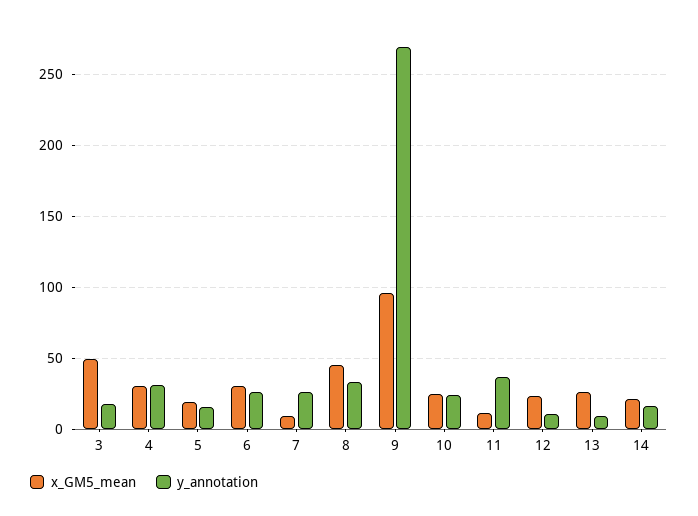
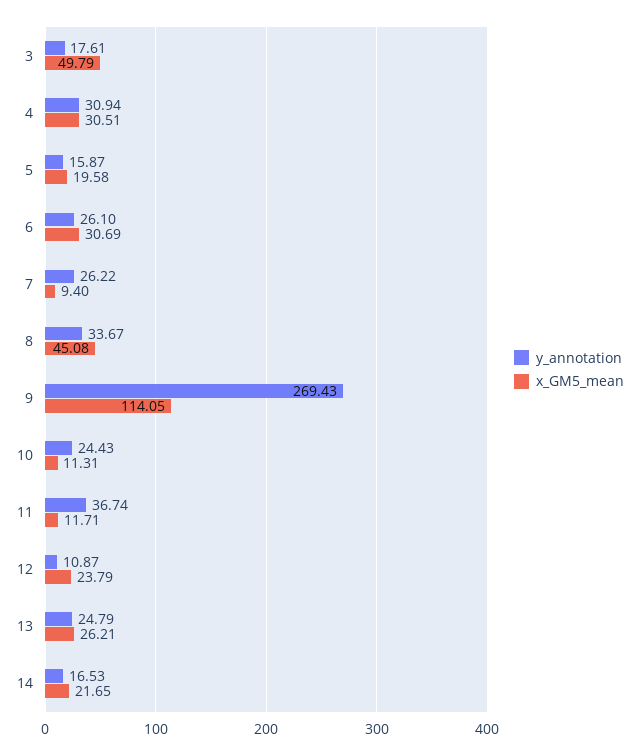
x_GM5_mean, 9: 95 -> 114.05
x_GM5_mean, 10: 25 -> 11.31
y_annotation, 13: 10 -> 24.79

